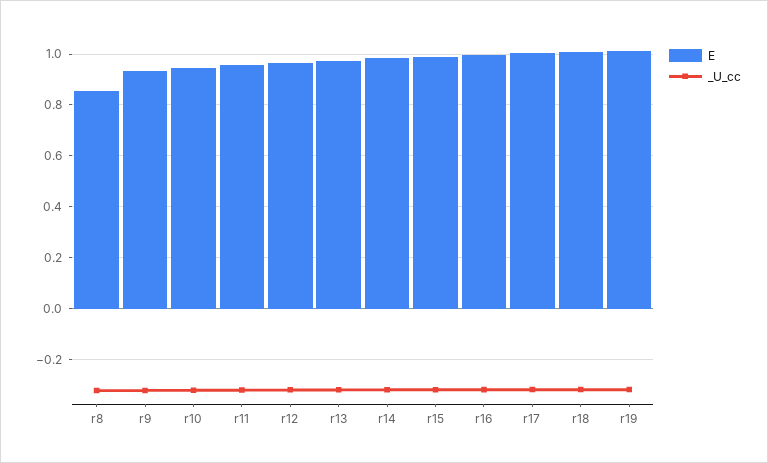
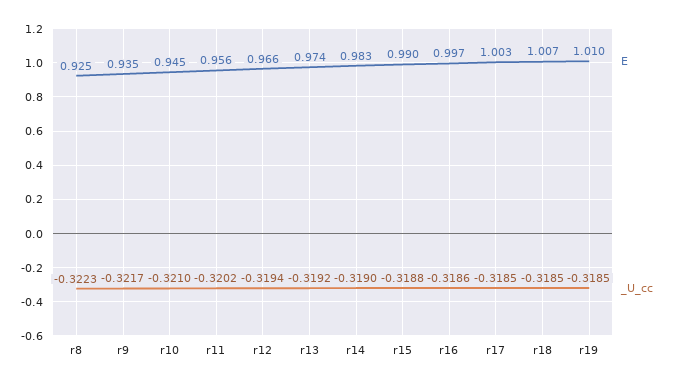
E, r8: 0.85 -> 0.925

